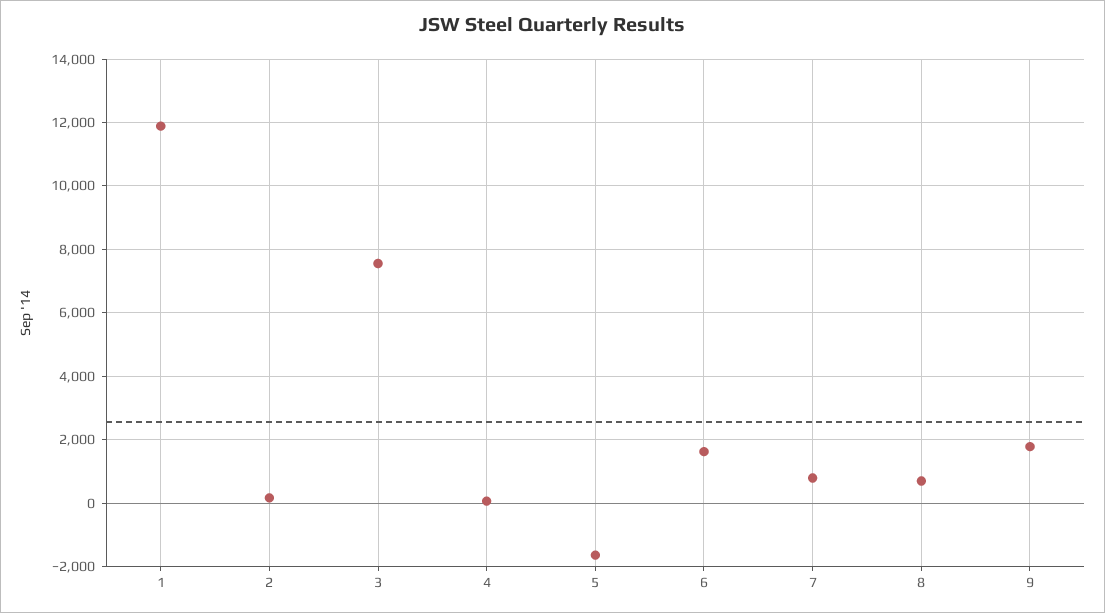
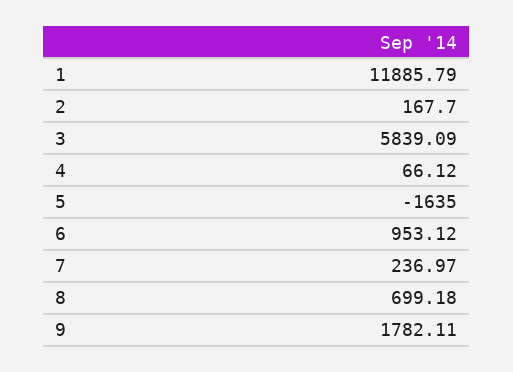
3: 7600 -> 5839.09
6: 1600 -> 953.12
7: 800 -> 236.97

